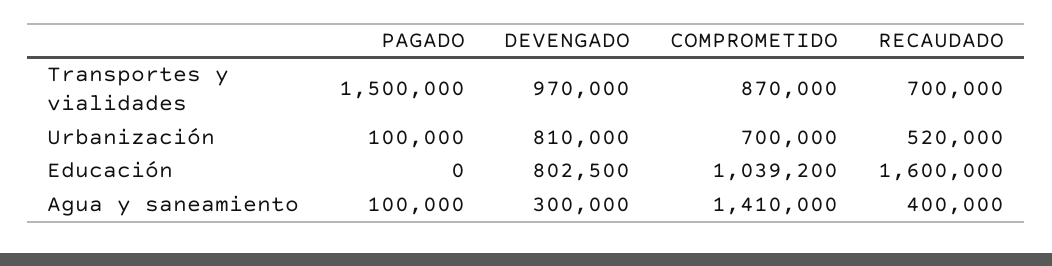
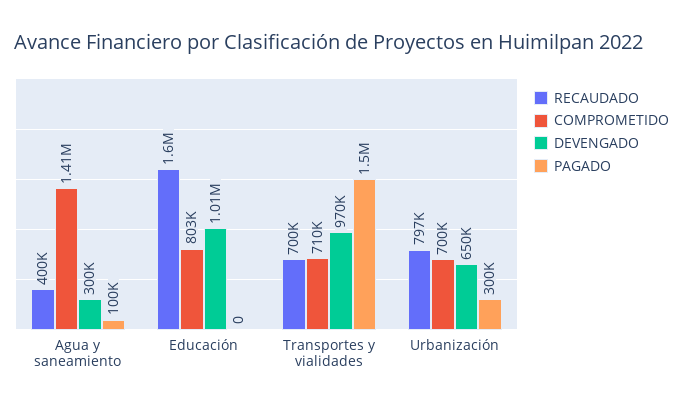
COMPROMETIDO, Transportes y vialidades: 870000 -> 710000
PAGADO, Urbanización: 100000 -> 300000
DEVENGADO, Urbanización: 810000 -> 650000
RECAUDADO, Urbanización: 520000 -> 797000
DEVENGADO, Educación: 802500 -> 1010000
COMPROMETIDO, Educación: 1039200 -> 803000

